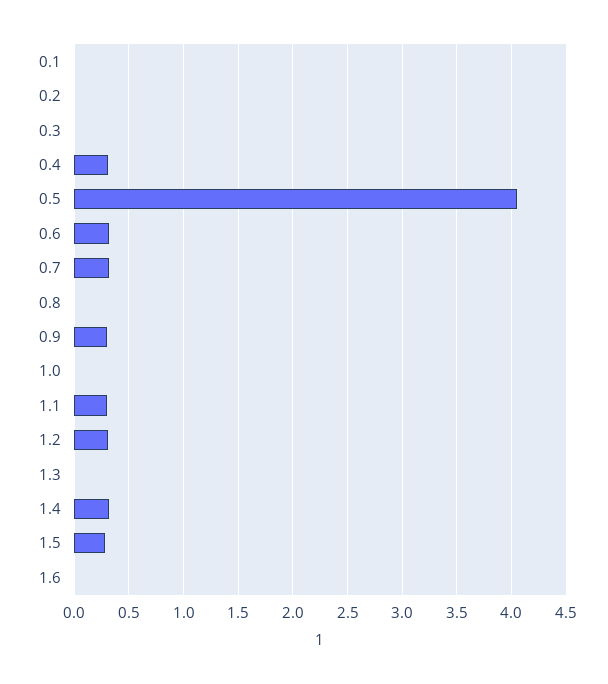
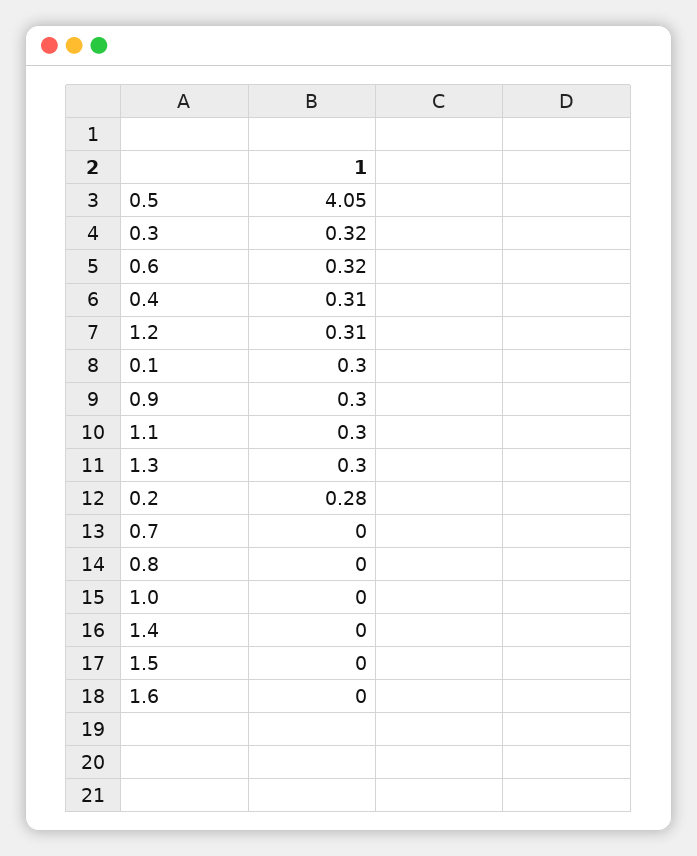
0.1: 0 -> 0.3
0.2: 0 -> 0.28
0.3: 0 -> 0.32
0.7: 0.3 -> 0
1.3: 0 -> 0.3
1.4: 0.3 -> 0
1.5: 0.3 -> 0

